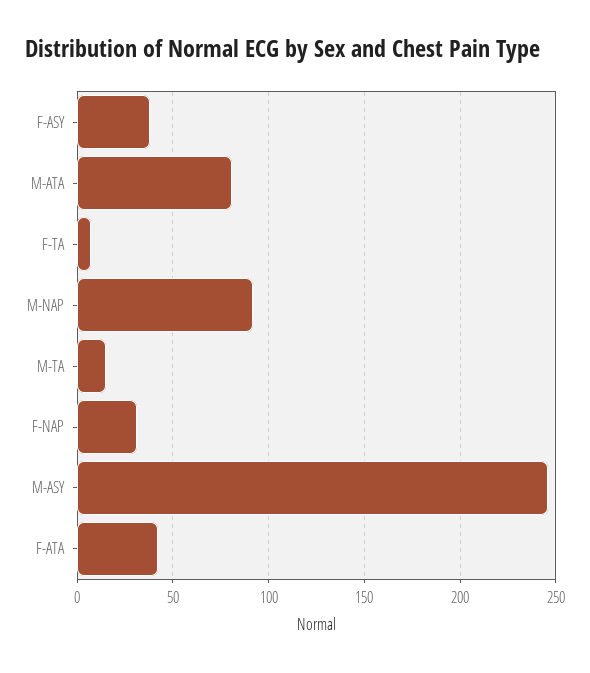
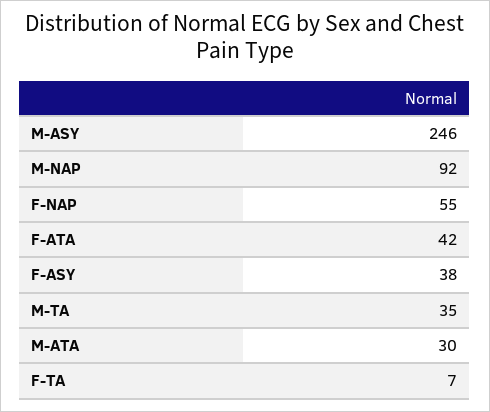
M-ATA: 80 -> 30
M-TA: 15 -> 35
F-NAP: 30 -> 55

